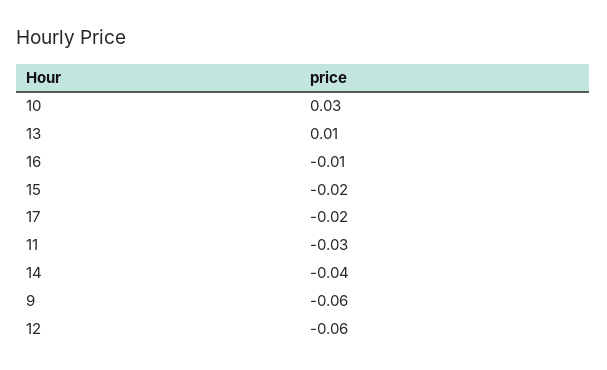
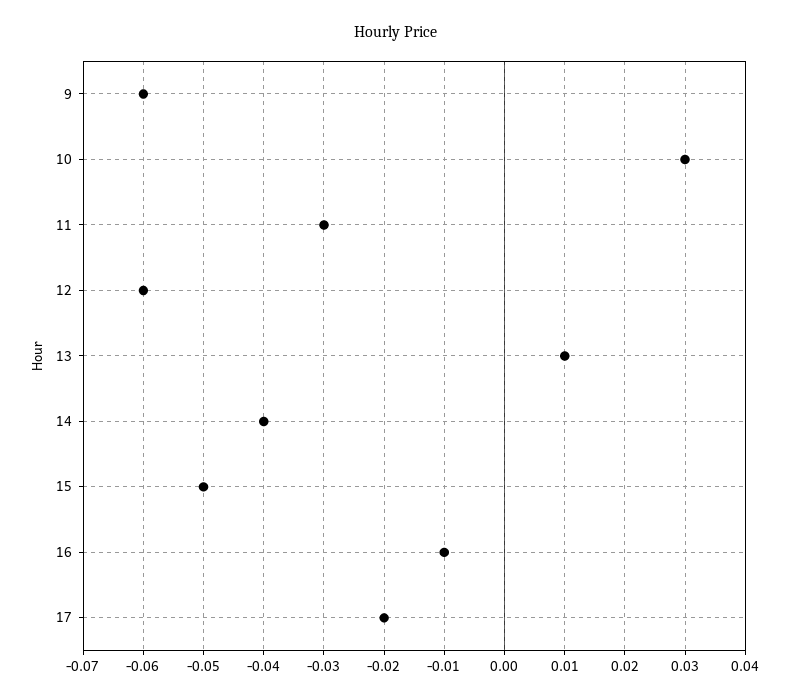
15: -0.02 -> -0.05

